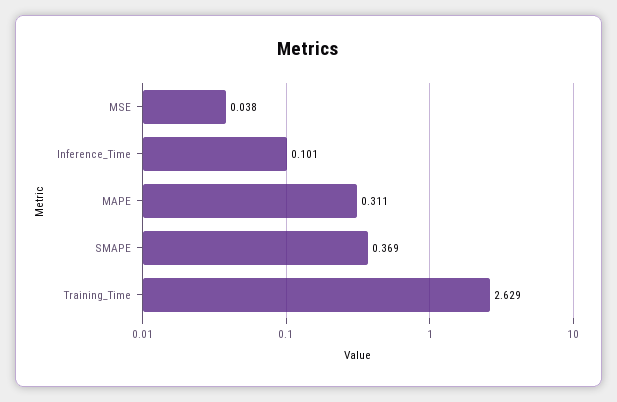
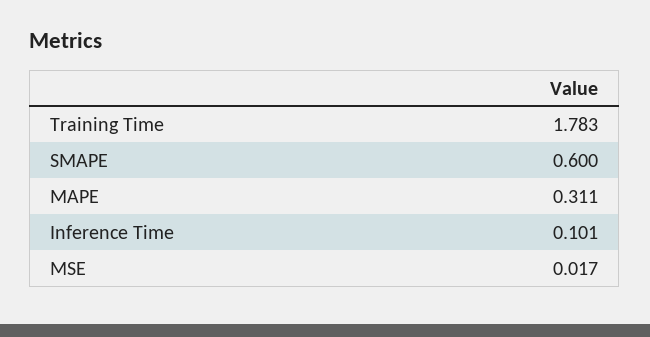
MSE: 0.038 -> 0.017
SMAPE: 0.369 -> 0.6
Training_Time: 2.629 -> 1.783

